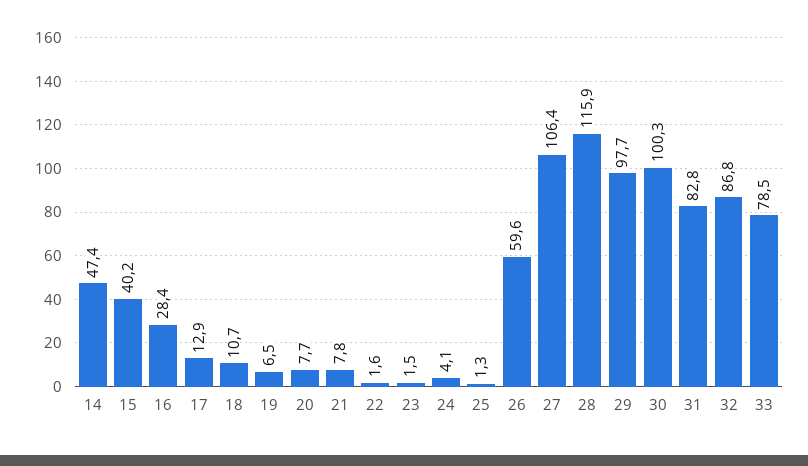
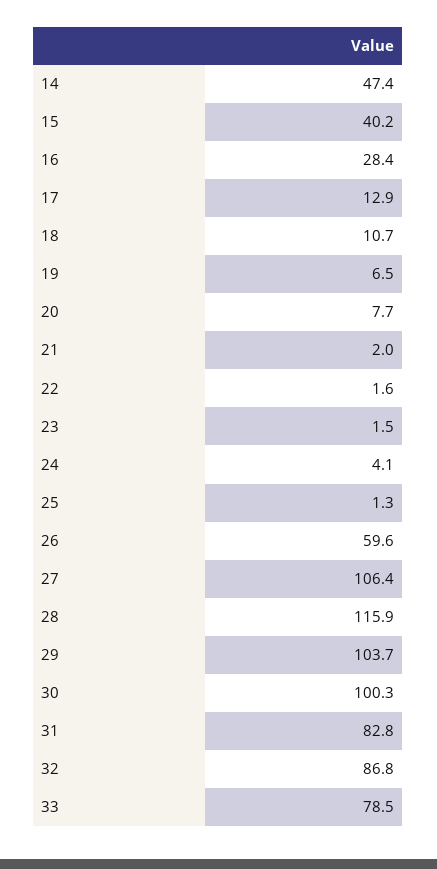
21: 7.8 -> 2
29: 97.7 -> 103.7

